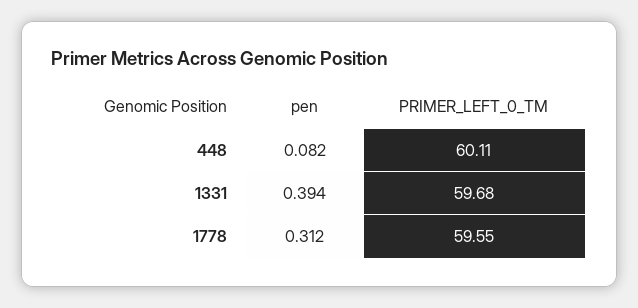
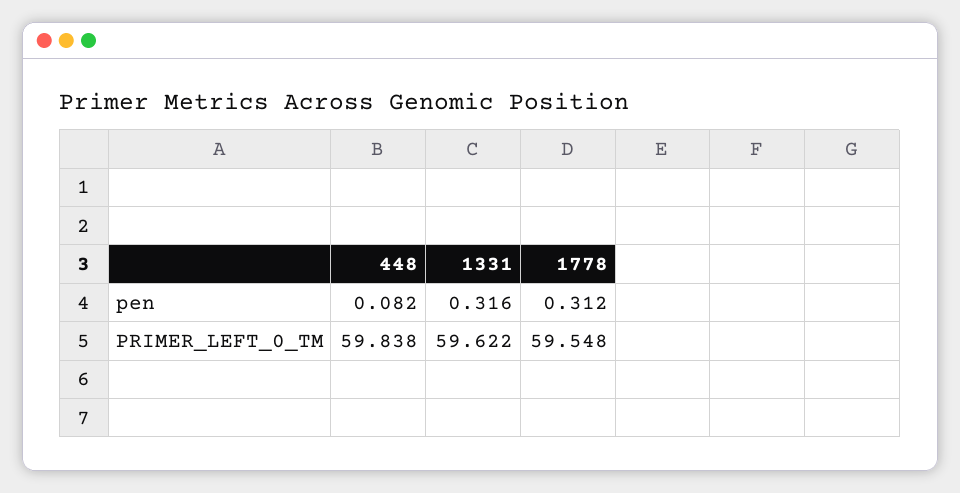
PRIMER_LEFT_0_TM, 448: 60.11 -> 59.838
pen, 1331: 0.394 -> 0.316
PRIMER_LEFT_0_TM, 1331: 59.68 -> 59.622

